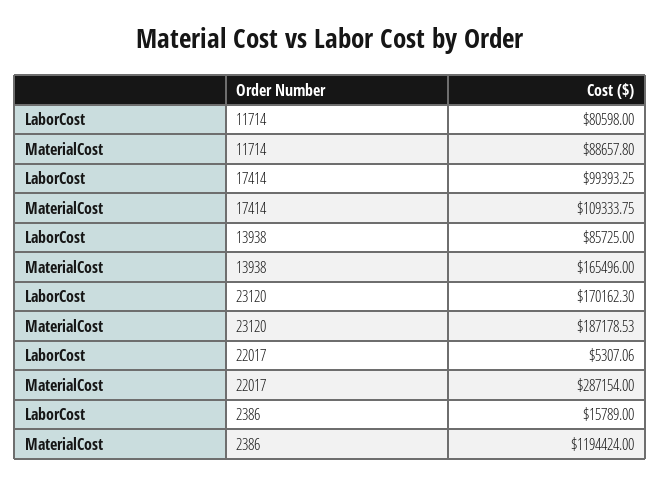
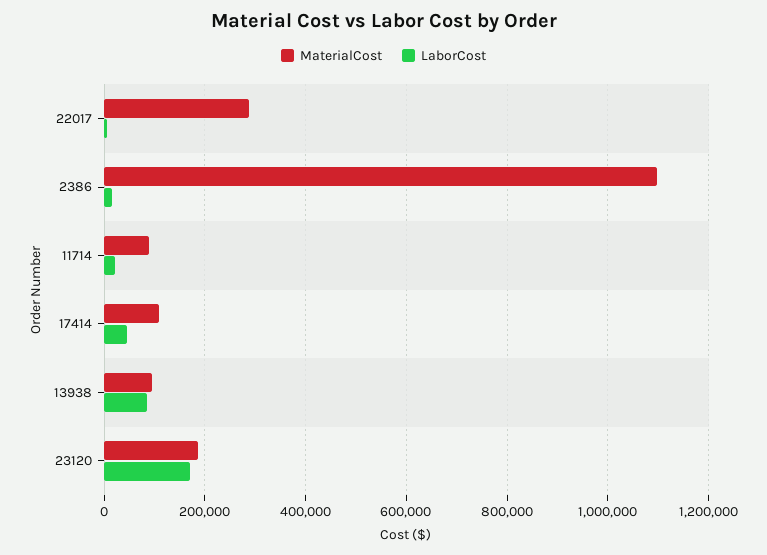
LaborCost, 11714: 80598 -> 20000
LaborCost, 17414: 99393.25 -> 40000
MaterialCost, 13938: 165496 -> 100000
MaterialCost, 2386: 1194424 -> 1100000

